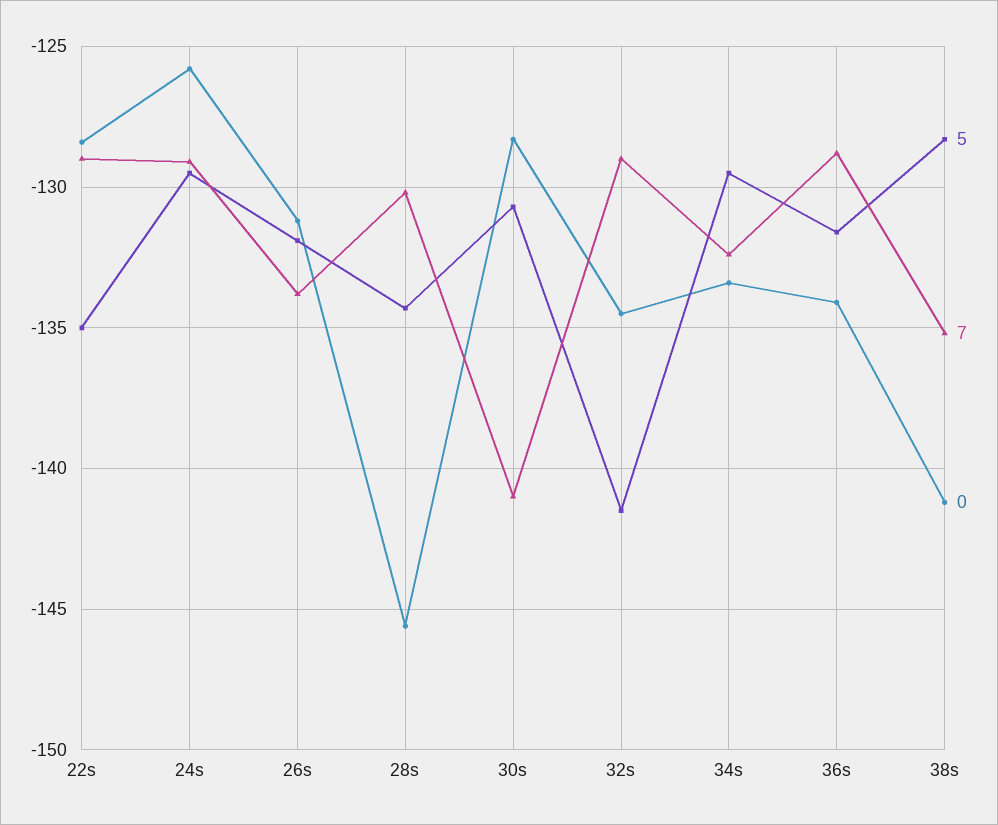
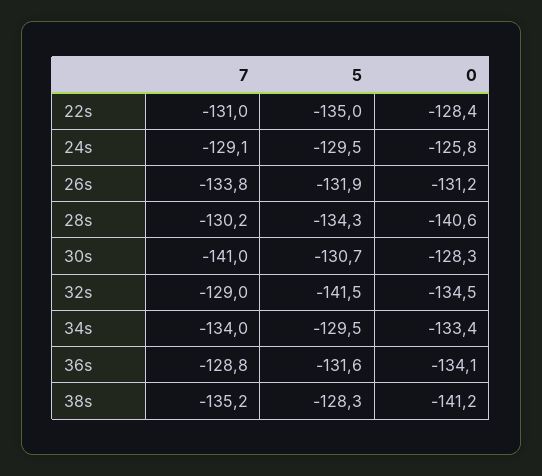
7, 22s: -129 -> -131
0, 28s: -145.5 -> -140.6
7, 34s: -132.5 -> -134

